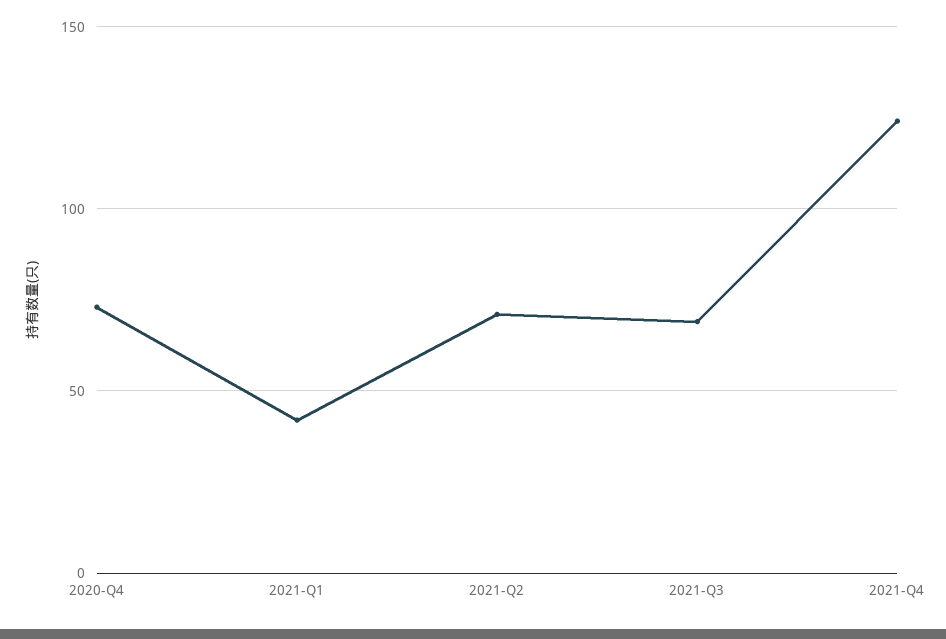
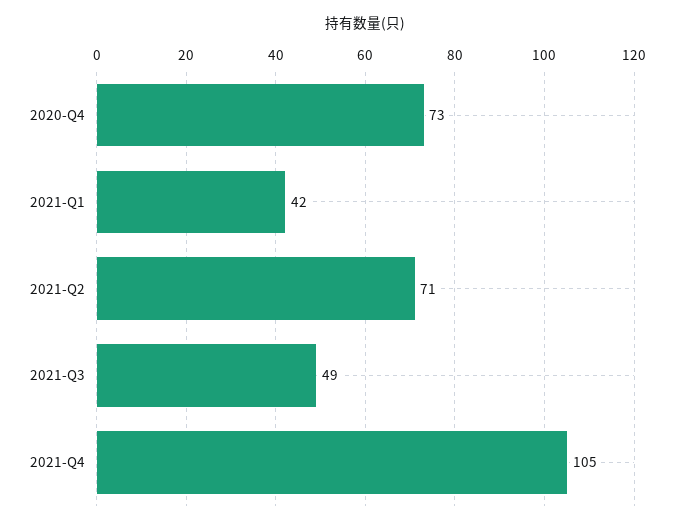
2021-Q3: 70 -> 49
2021-Q4: 125 -> 105

